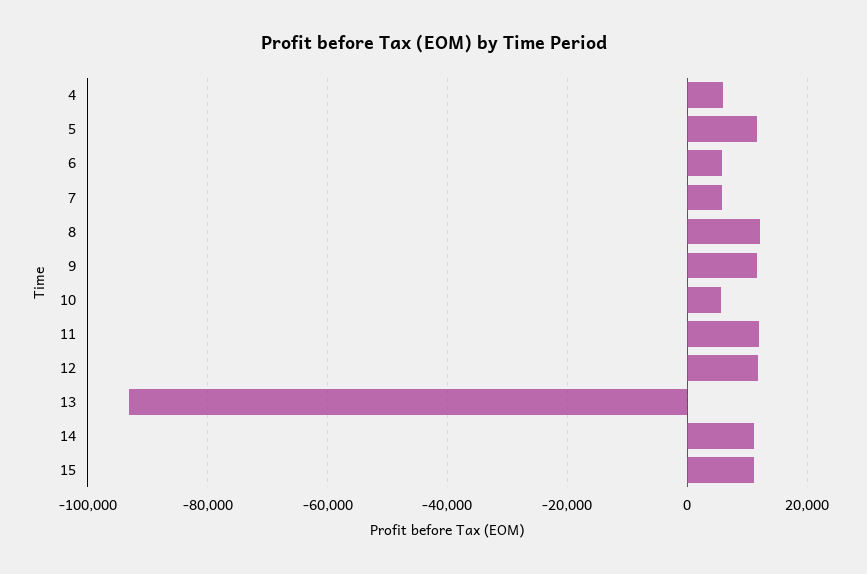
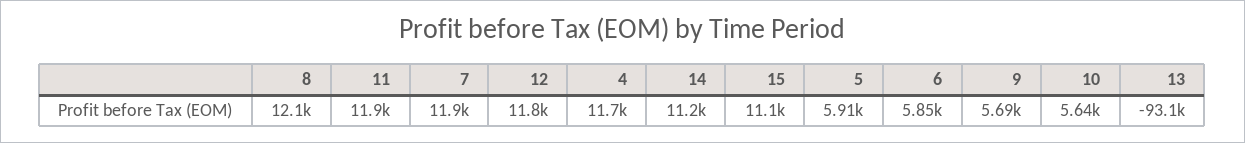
4: 6000 -> 11700
5: 12000 -> 5910
7: 6000 -> 11900
9: 12000 -> 5690

